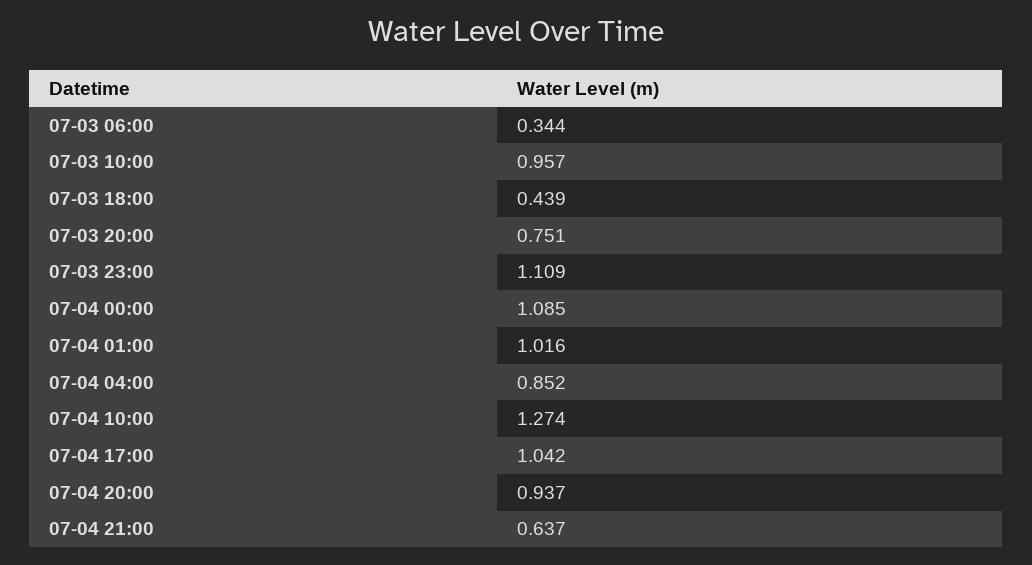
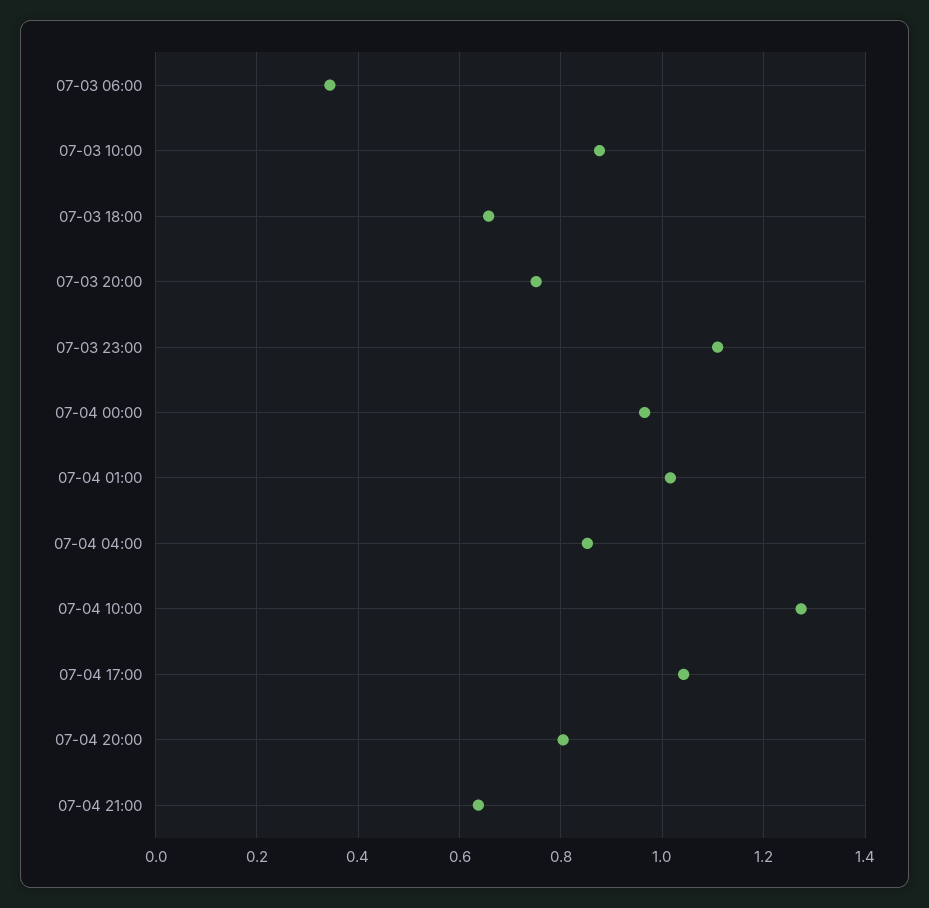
07-03 10:00: 0.957 -> 0.88
07-03 18:00: 0.439 -> 0.66
07-04 00:00: 1.085 -> 0.96
07-04 20:00: 0.937 -> 0.8

